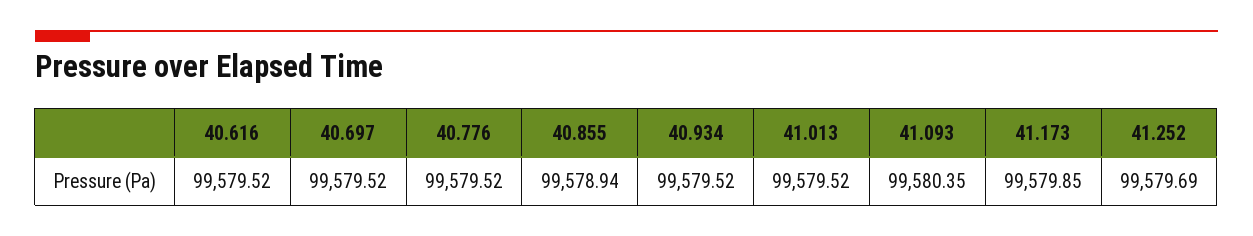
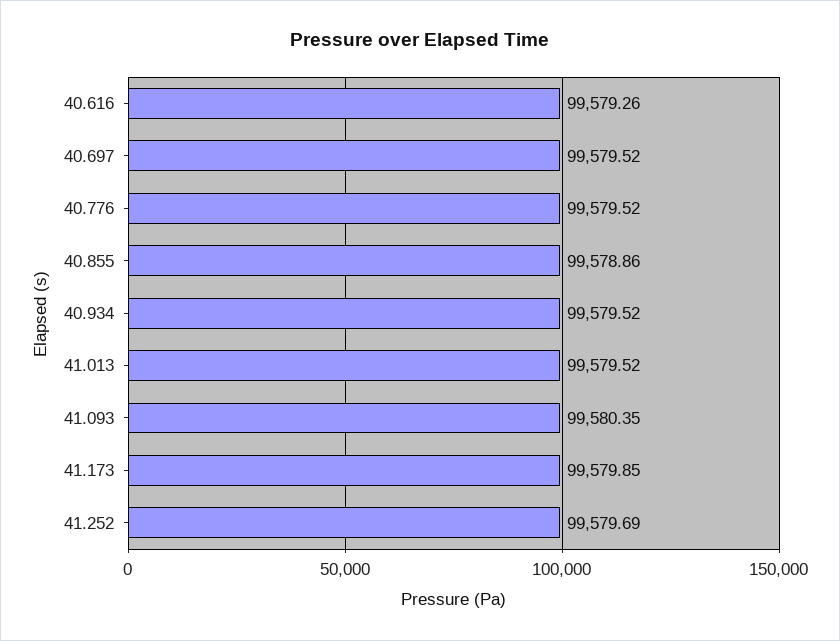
40.616: 99579.52 -> 99579.26
40.855: 99578.94 -> 99578.86

